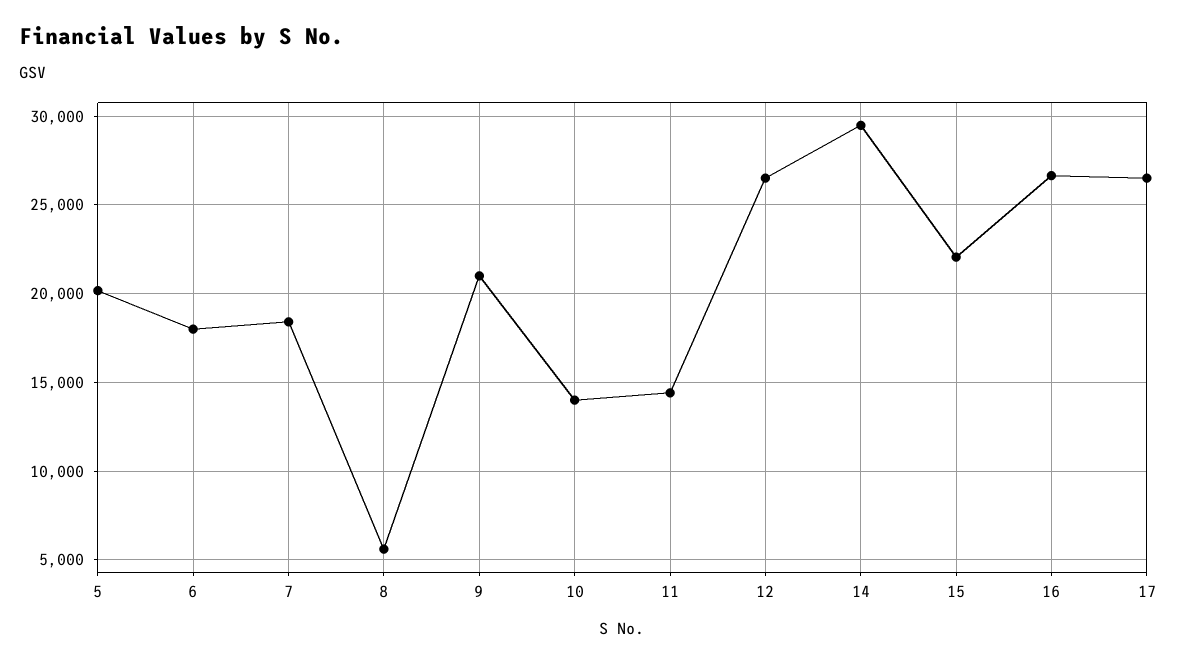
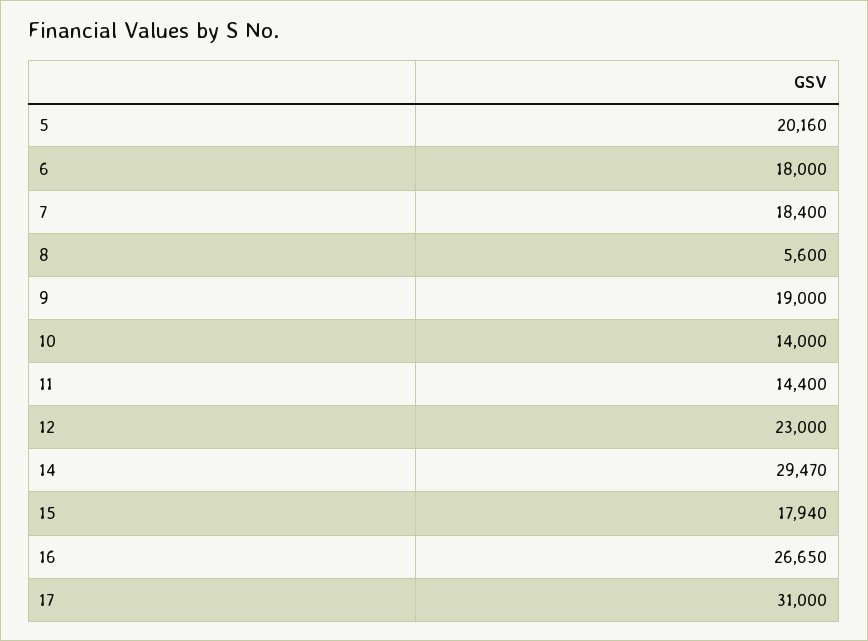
9: 21000 -> 19000
12: 26500 -> 23000
15: 22000 -> 17940
17: 26500 -> 31000

